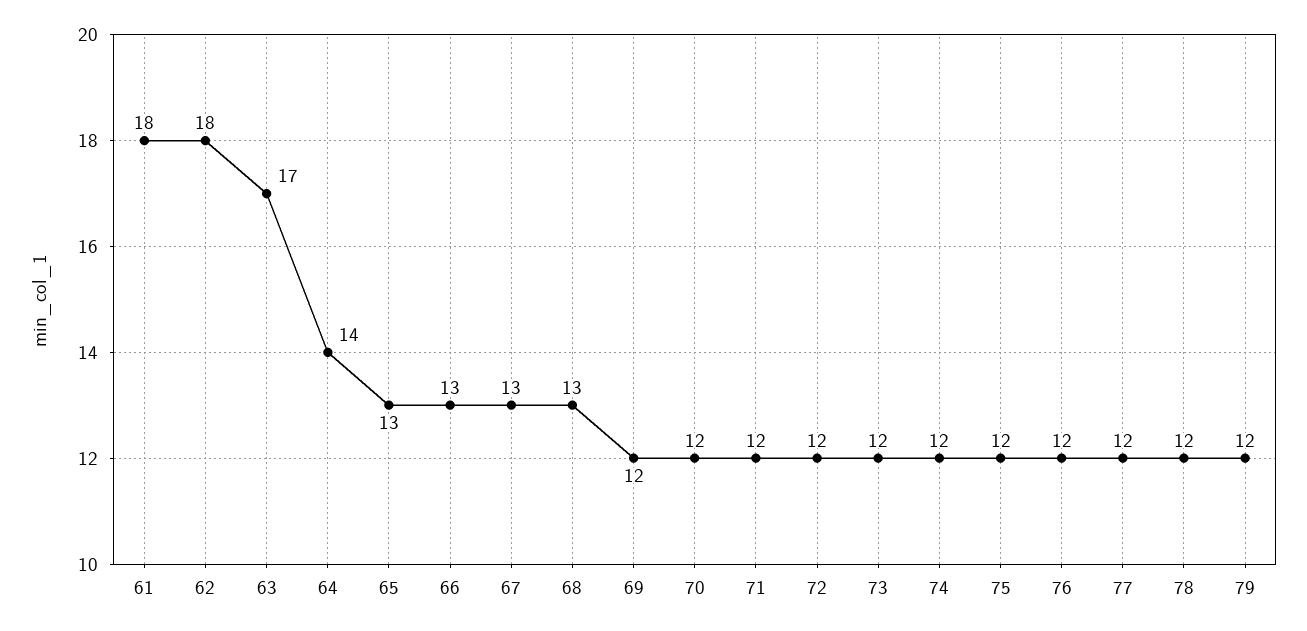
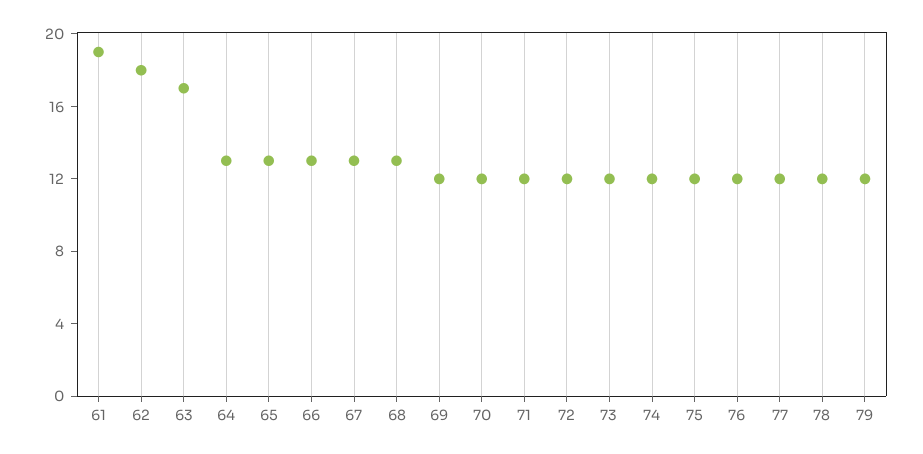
61: 18 -> 19
64: 14 -> 13

